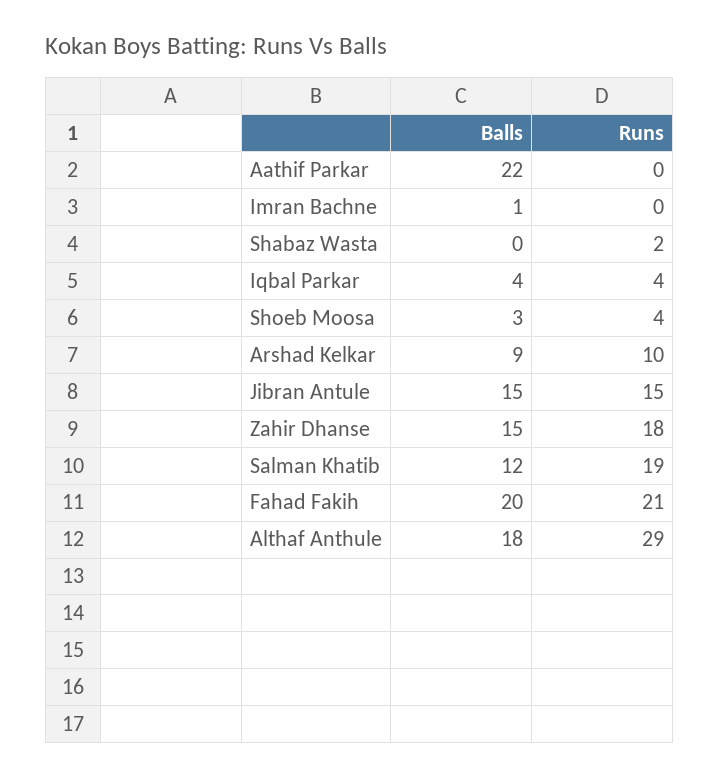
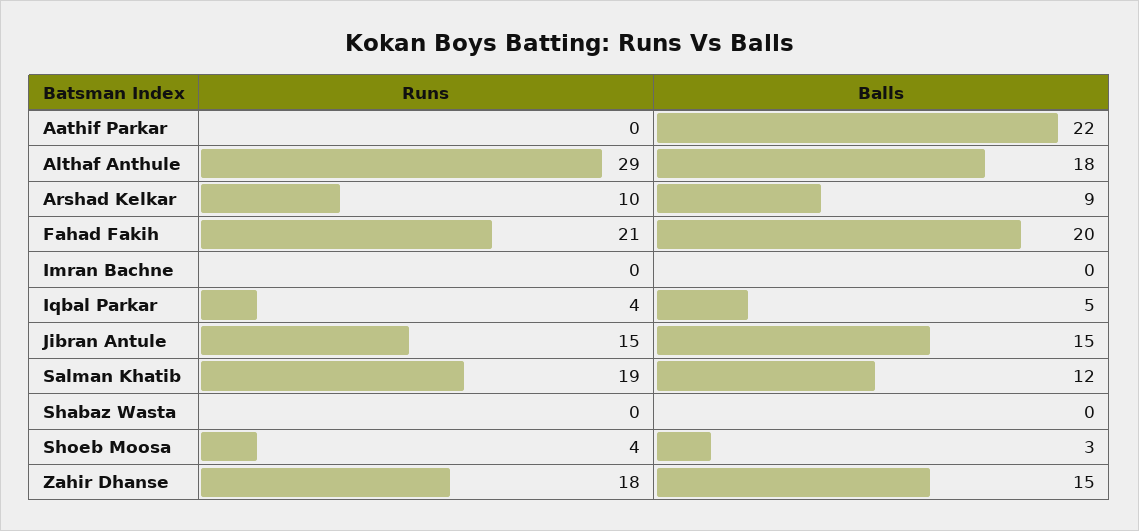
Balls, Imran Bachne: 1 -> 0
Runs, Shabaz Wasta: 2 -> 0
Balls, Iqbal Parkar: 4 -> 5

